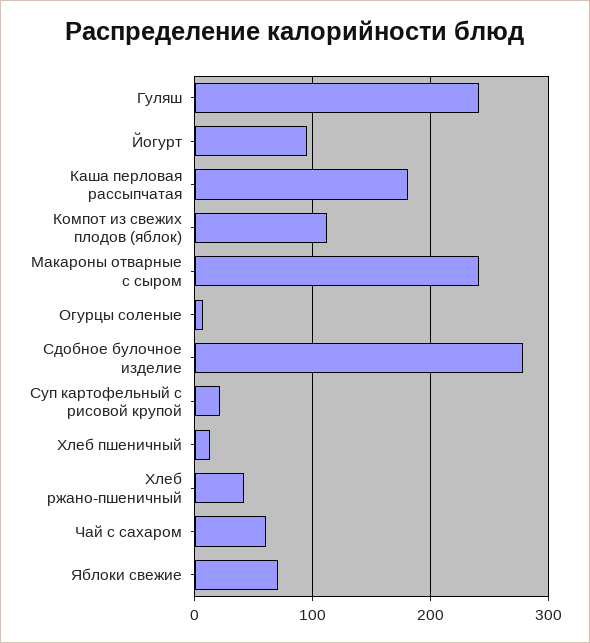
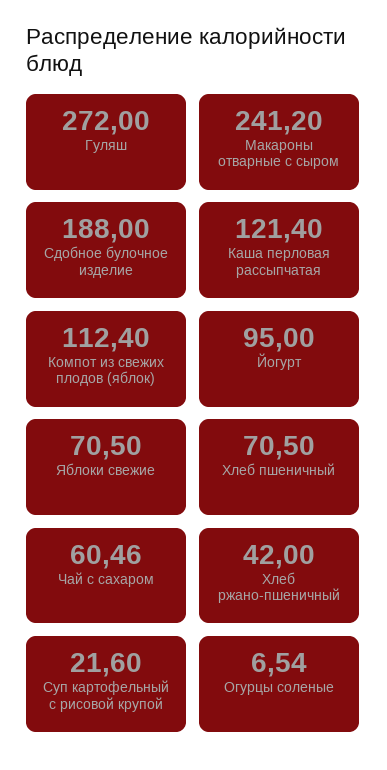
Гуляш: 240 -> 272
Каша перловая рассыпчатая: 180 -> 121.4
Сдобное булочное изделие: 280 -> 188
Хлеб пшеничный: 10 -> 70.5

